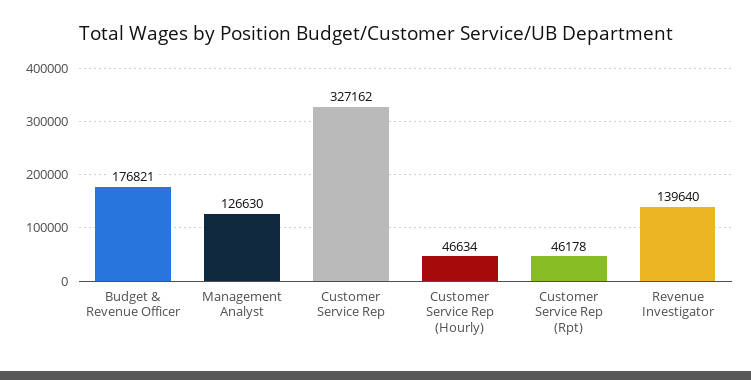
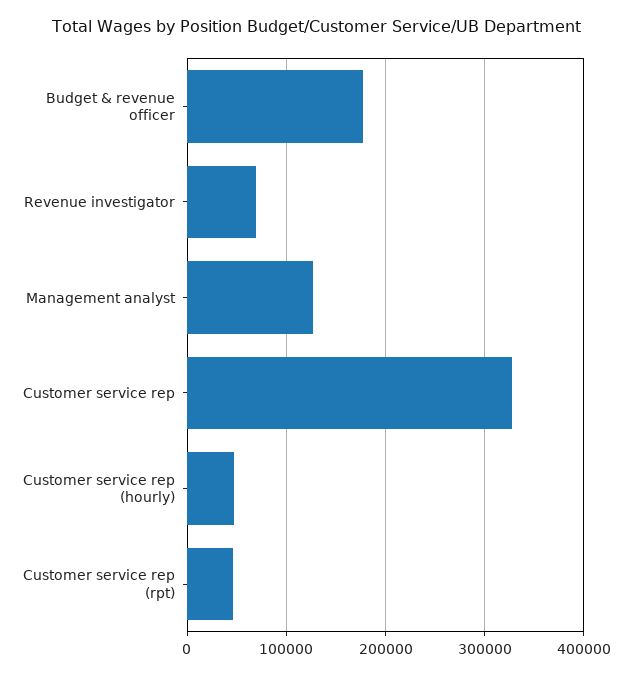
Revenue Investigator: 139640 -> 70000

